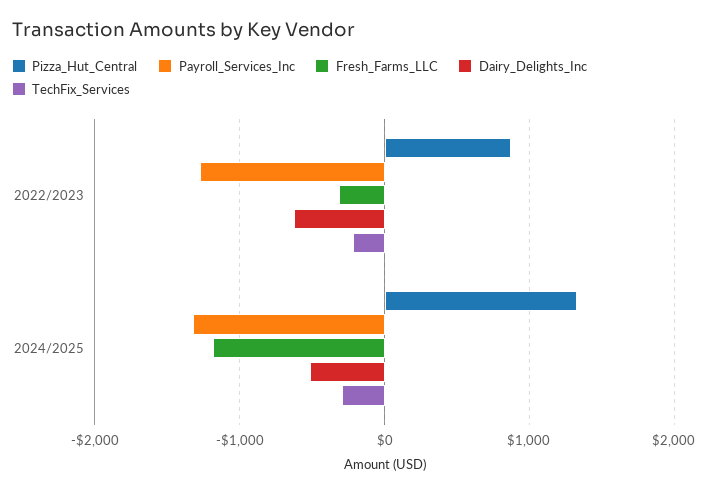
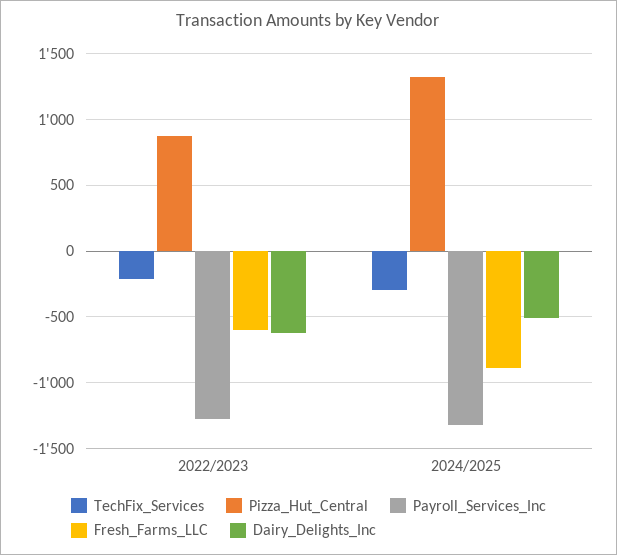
Fresh_Farms_LLC, 2022/2023: -300 -> -600
Fresh_Farms_LLC, 2024/2025: -1200 -> -900

